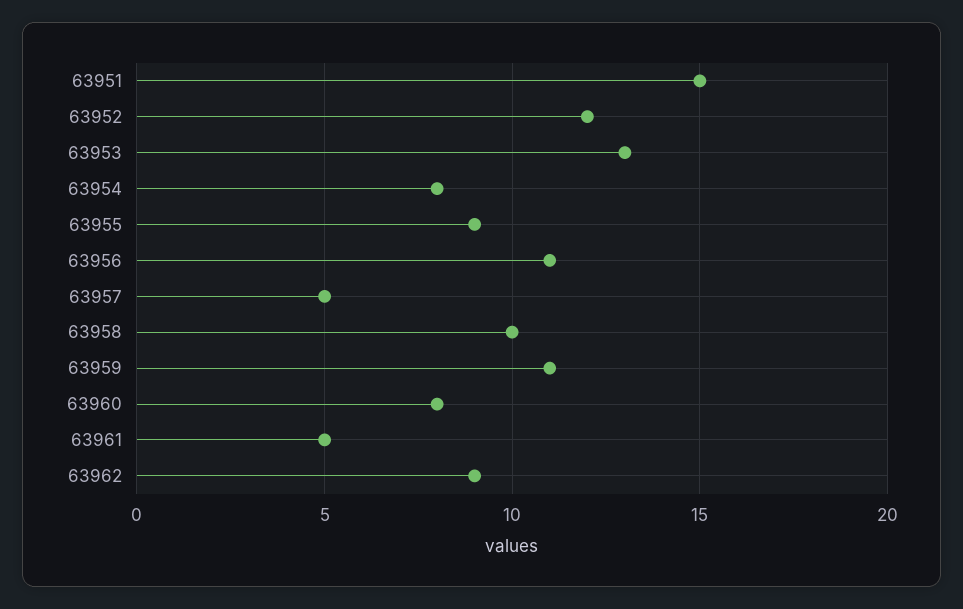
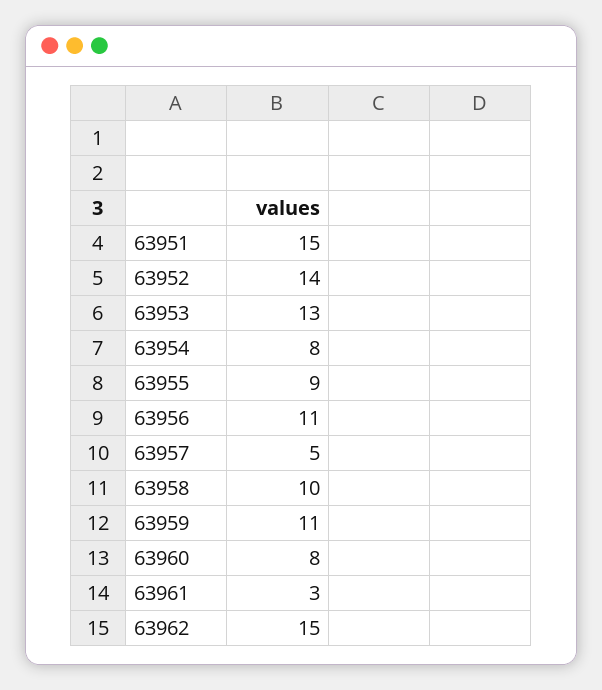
63952: 12 -> 14
63961: 5 -> 3
63962: 9 -> 15

